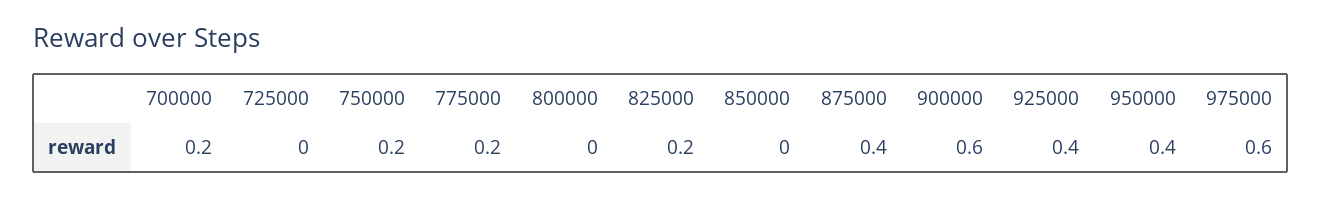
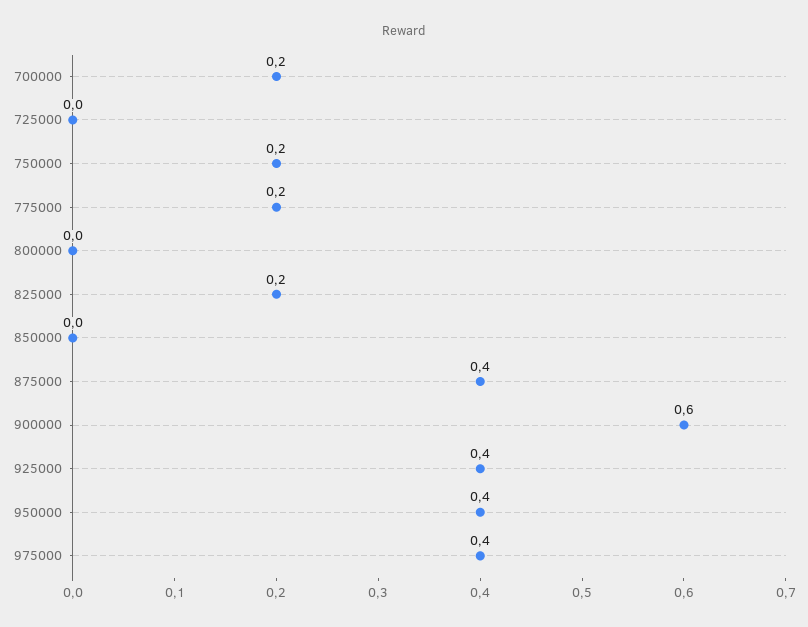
975000: 0.6 -> 0.4

